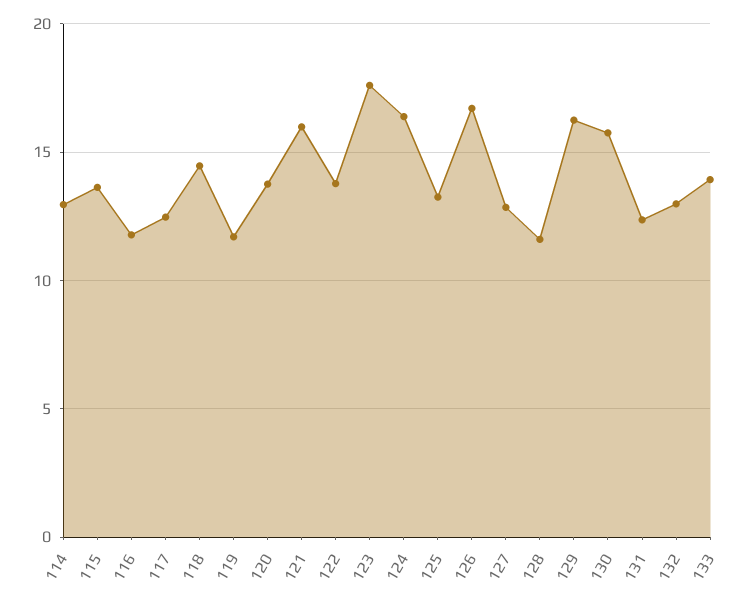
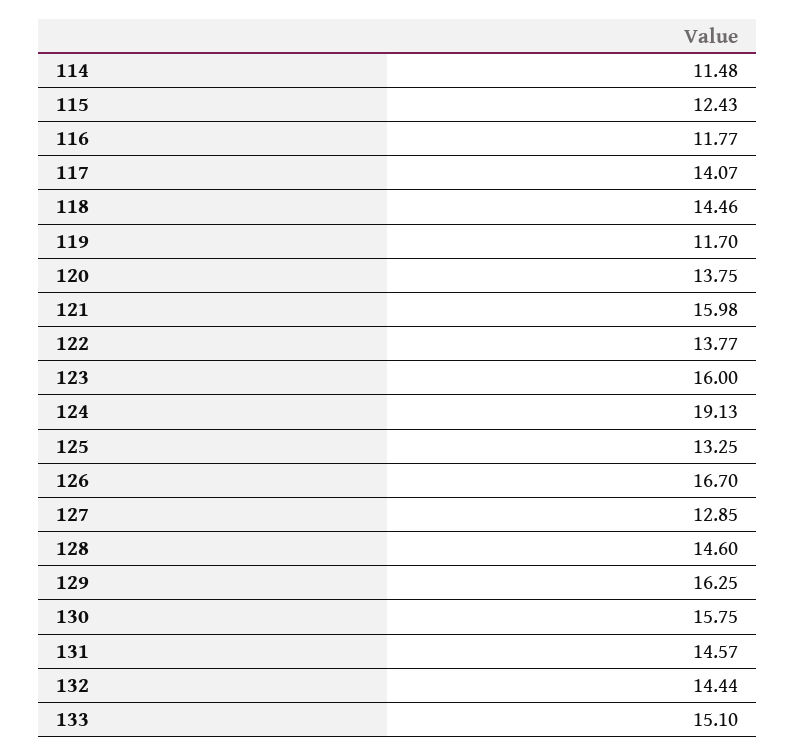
114: 13 -> 11.48
115: 13.5 -> 12.43
117: 12.5 -> 14.07
123: 17.5 -> 16
124: 16.5 -> 19.13
128: 11.5 -> 14.6
131: 12.5 -> 14.57
132: 13 -> 14.44
133: 14 -> 15.1

